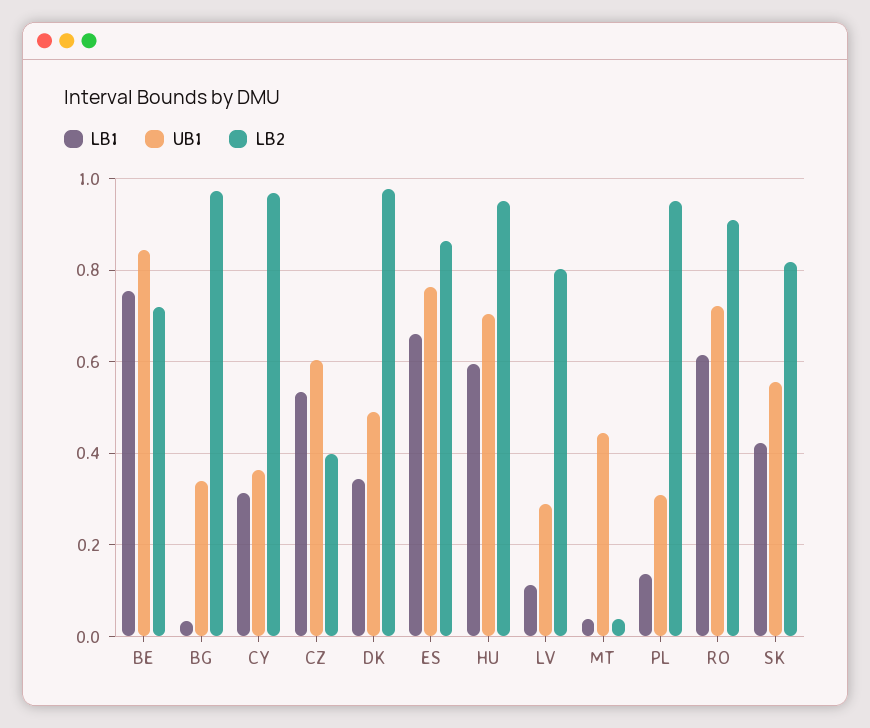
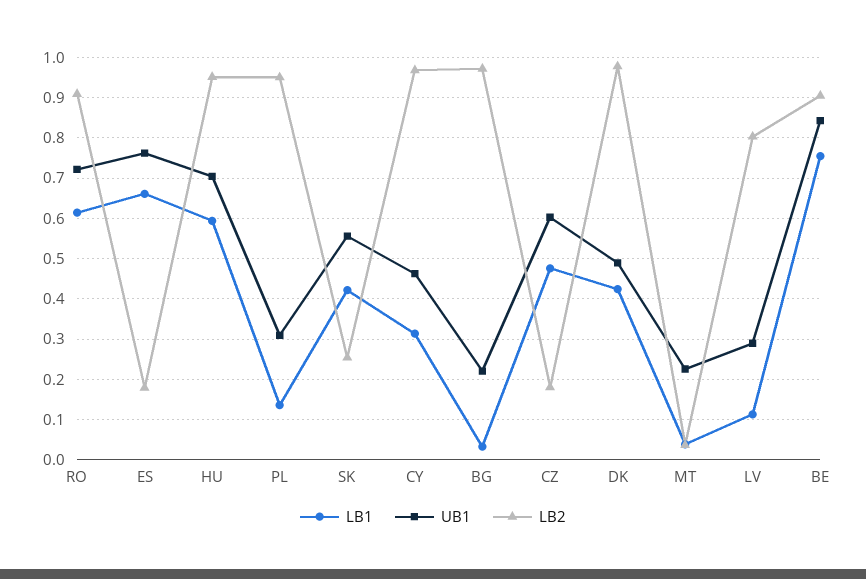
LB2, BE: 0.72 -> 0.9
UB1, BG: 0.34 -> 0.22
UB1, CY: 0.36 -> 0.46
LB1, CZ: 0.54 -> 0.48
LB2, CZ: 0.4 -> 0.18
LB1, DK: 0.34 -> 0.42
LB2, ES: 0.86 -> 0.18
UB1, MT: 0.44 -> 0.22
LB2, SK: 0.82 -> 0.26

